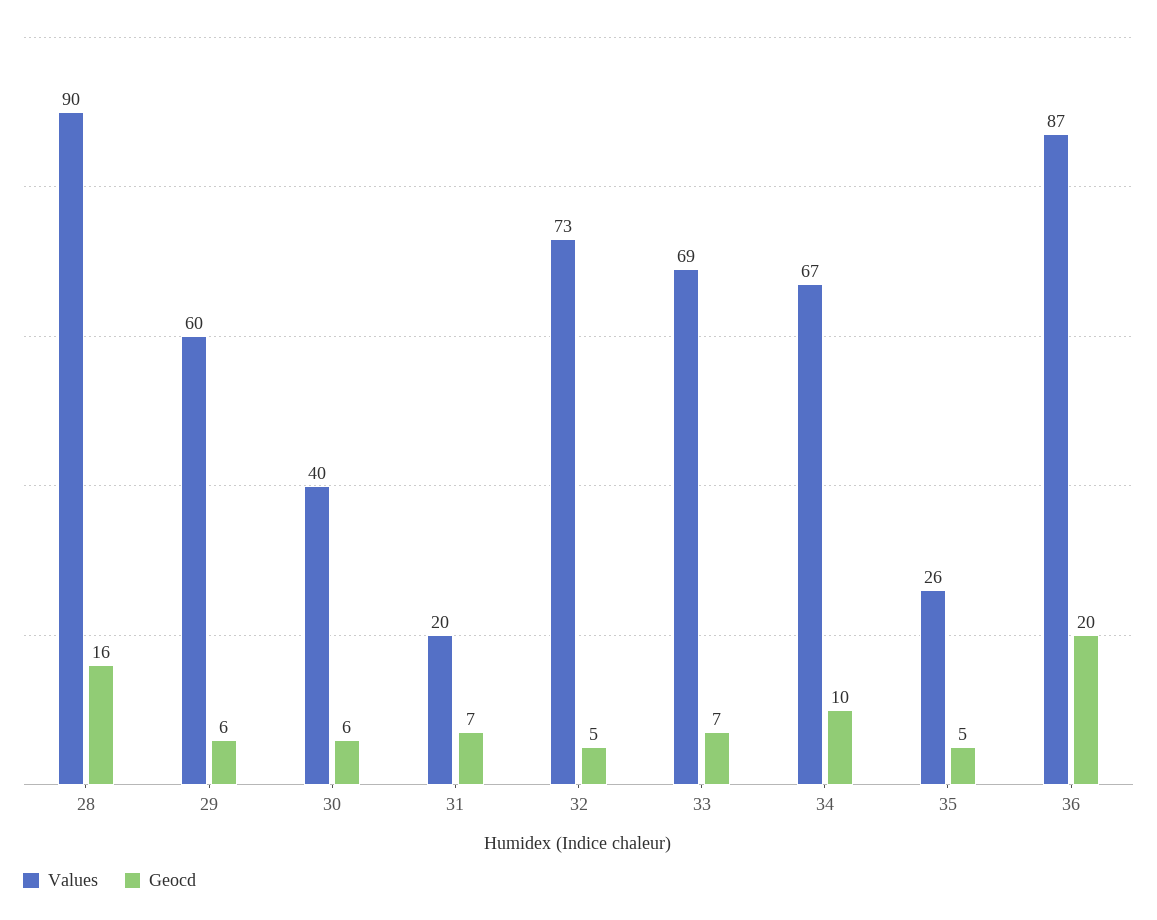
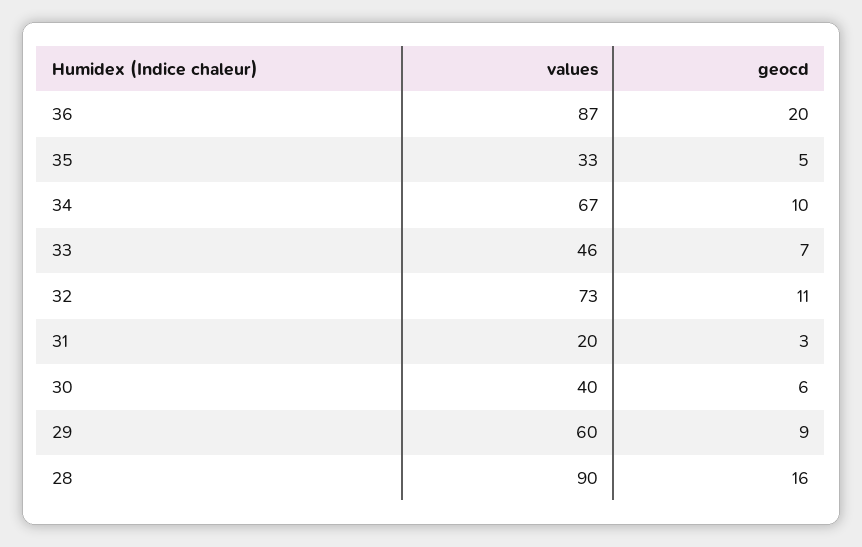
Geocd, 29: 6 -> 9
Geocd, 31: 7 -> 3
Geocd, 32: 5 -> 11
Values, 33: 69 -> 46
Values, 35: 26 -> 33

